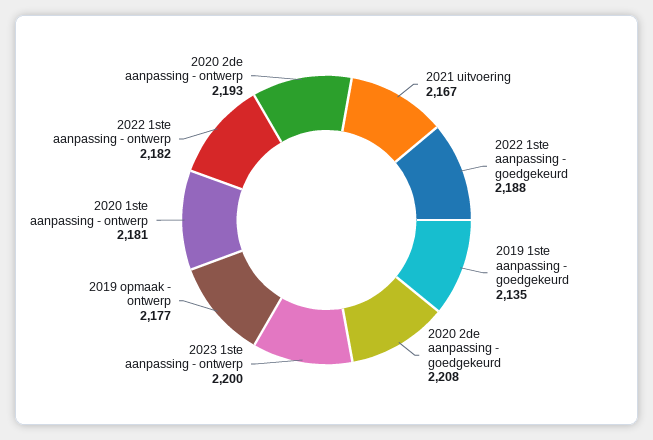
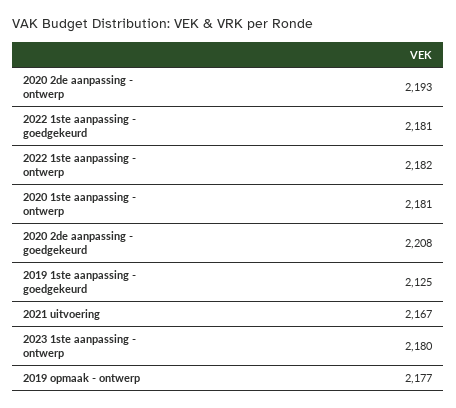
2022 1ste aanpassing - goedgekeurd: 2188 -> 2181
2019 1ste aanpassing - goedgekeurd: 2135 -> 2125
2023 1ste aanpassing - ontwerp: 2200 -> 2180

